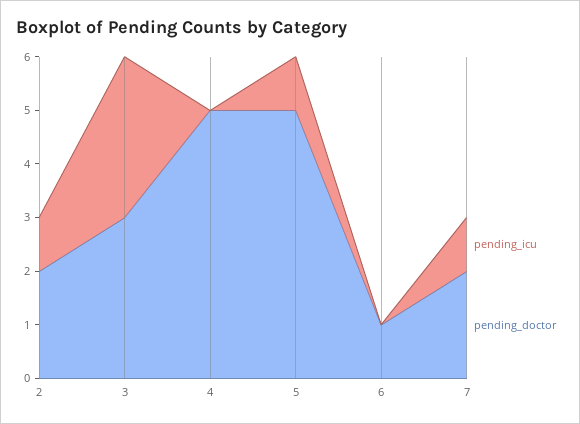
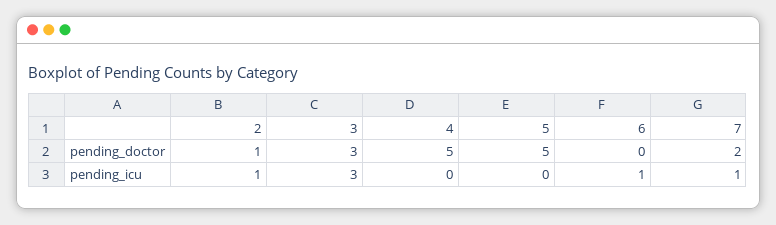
pending_doctor, 2: 2 -> 1
pending_icu, 5: 1 -> 0
pending_icu, 6: 0 -> 1
pending_doctor, 6: 1 -> 0

